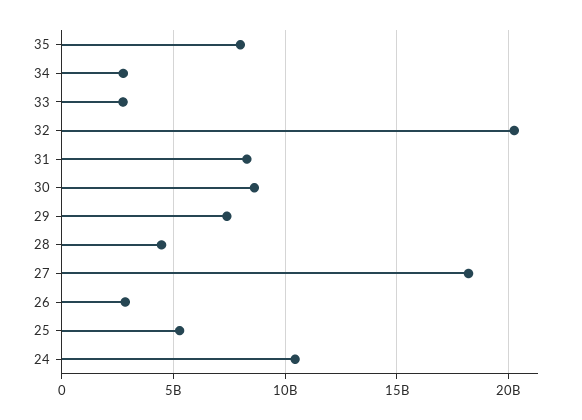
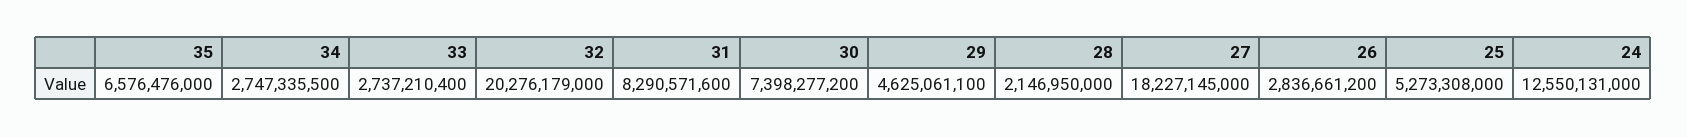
35: 8000000000 -> 6576476000
30: 8500000000 -> 7398277200
29: 7500000000 -> 4625061100
28: 4500000000 -> 2146950000
24: 10500000000 -> 12550131000

